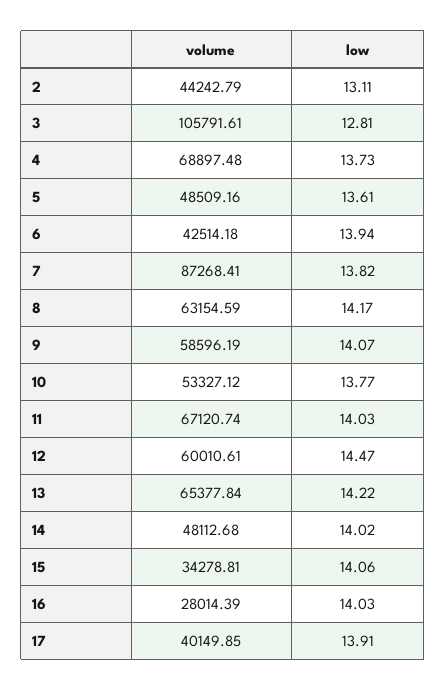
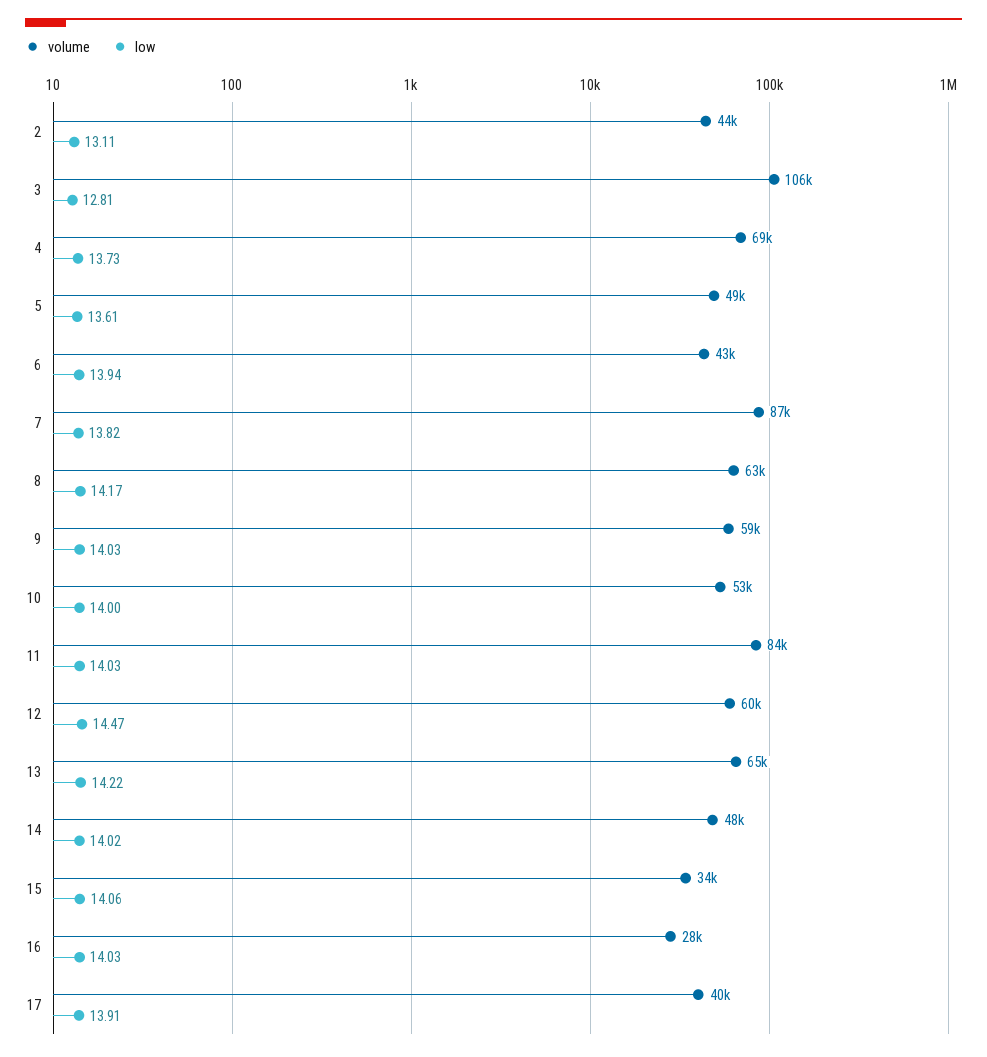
low, 9: 14.07 -> 14.03
low, 10: 13.77 -> 14
volume, 11: 67120.74 -> 84000

